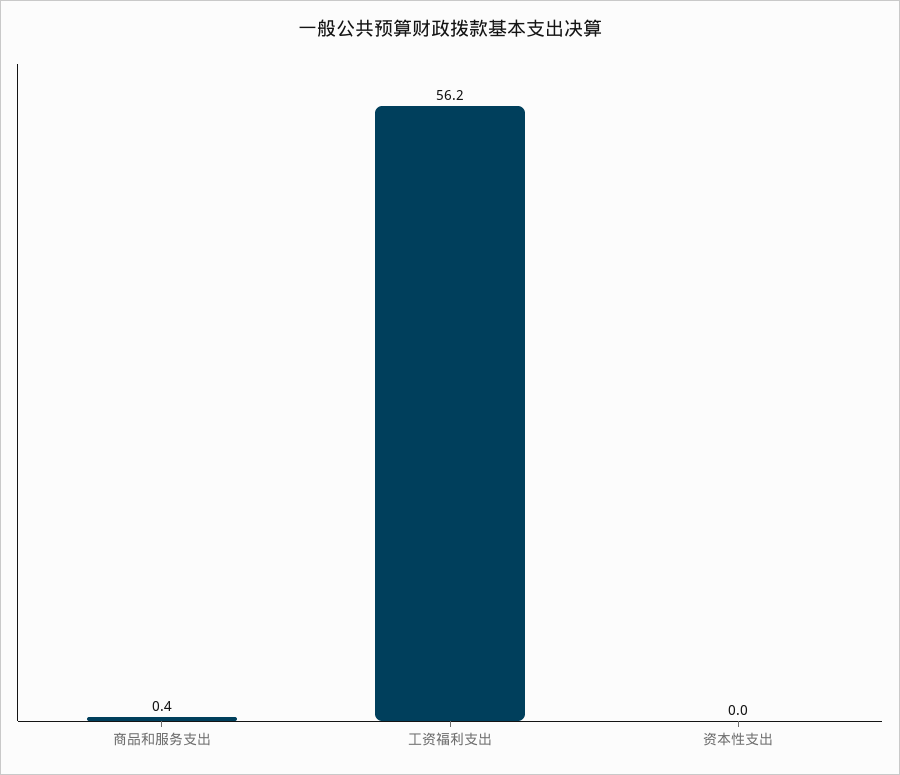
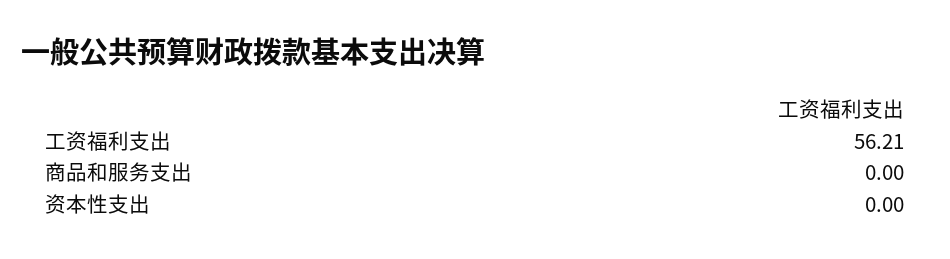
商品和服务支出: 0.4 -> 0

